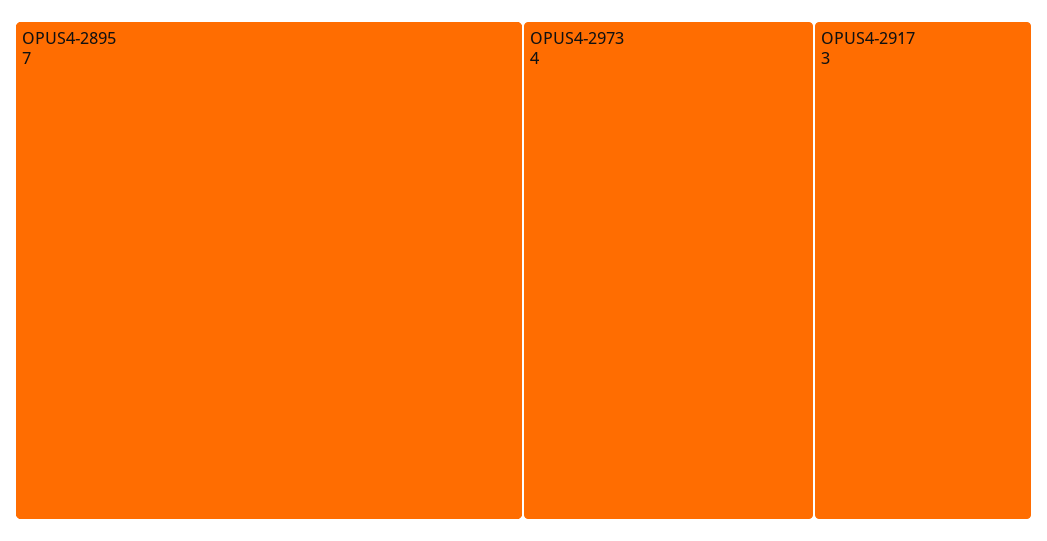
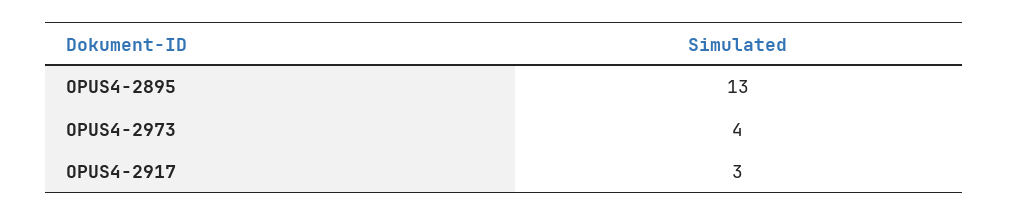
OPUS4-2895: 7 -> 13

